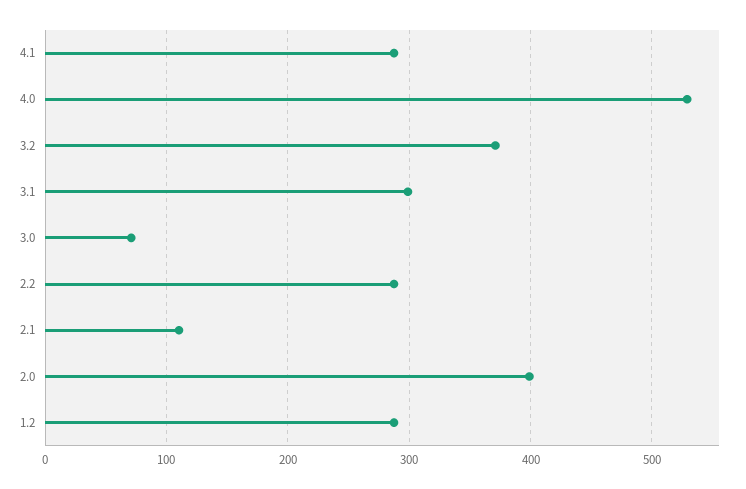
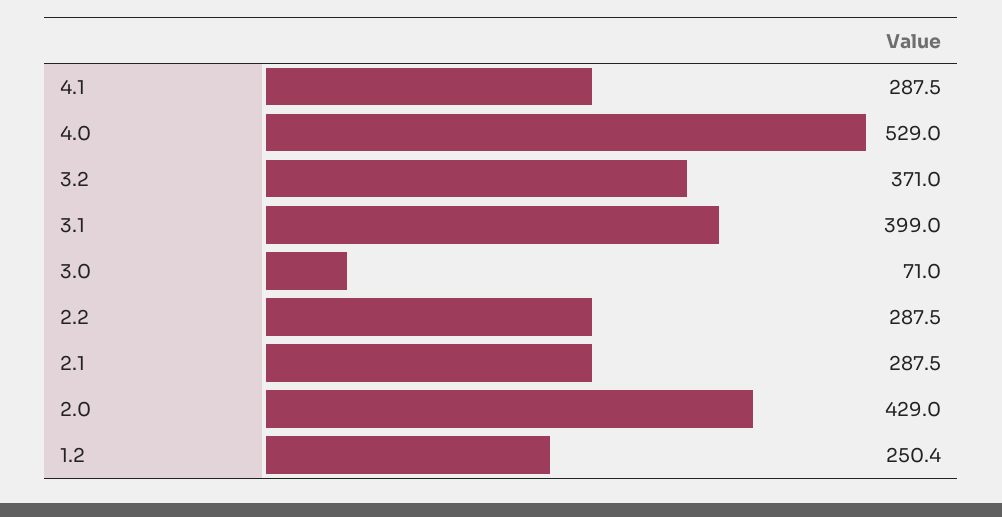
3.1: 300 -> 399
2.1: 110 -> 287.5
2.0: 400 -> 429
1.2: 290 -> 250.4

